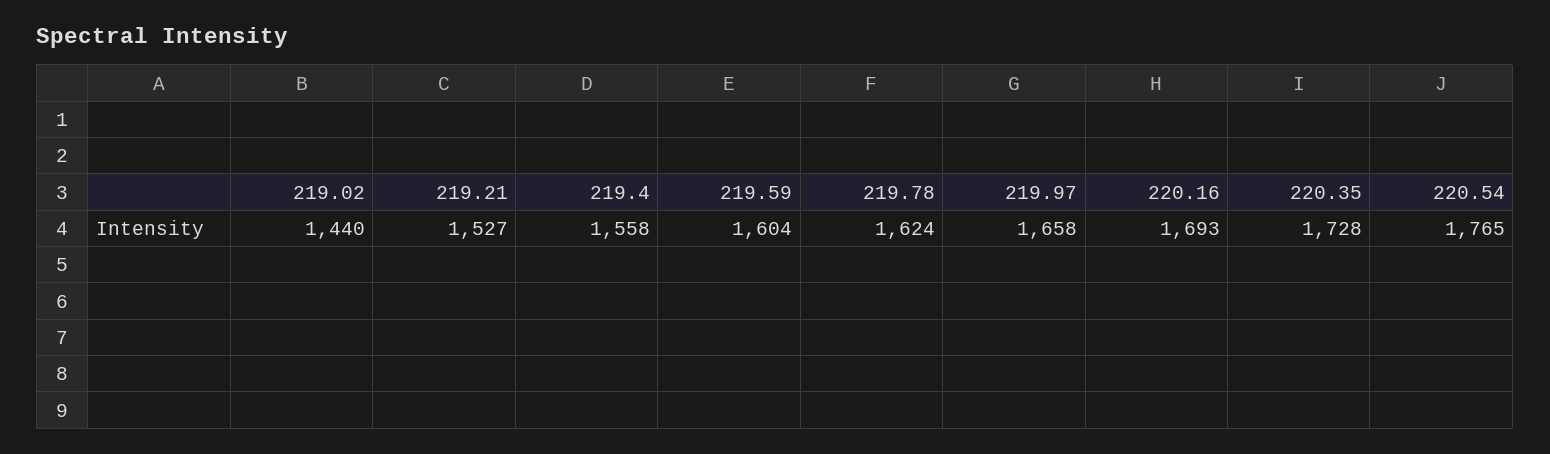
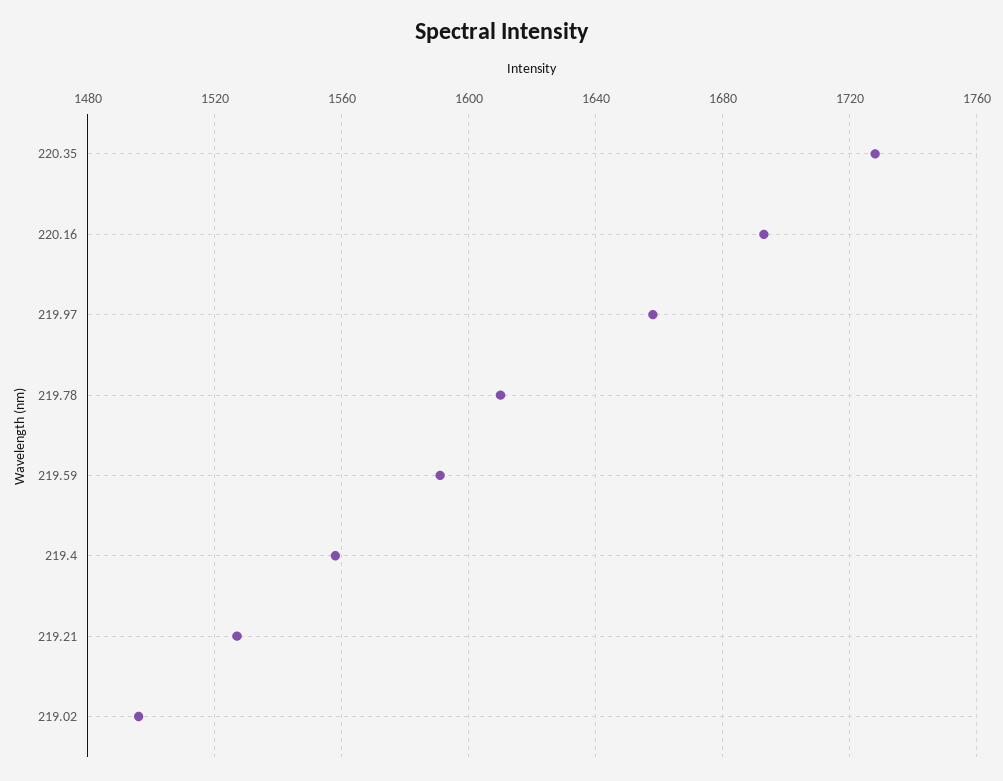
219.02: 1440 -> 1495
219.59: 1604 -> 1590
219.78: 1624 -> 1610
220.54: 1765 -> none

